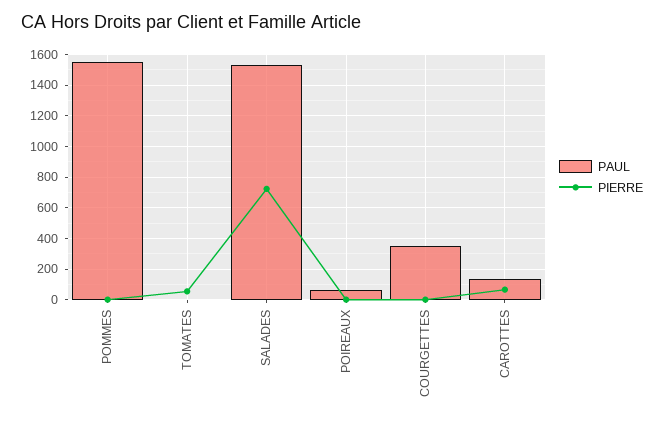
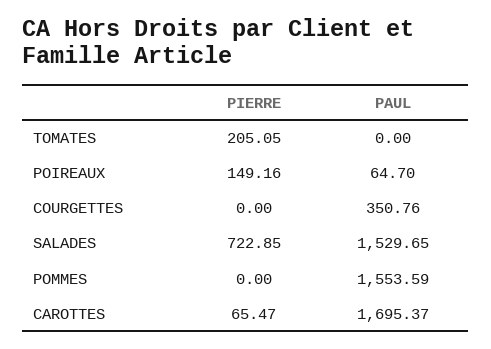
PIERRE, TOMATES: 50 -> 205.05
PIERRE, POIREAUX: 0 -> 149.16
PAUL, CAROTTES: 150 -> 1695.37

